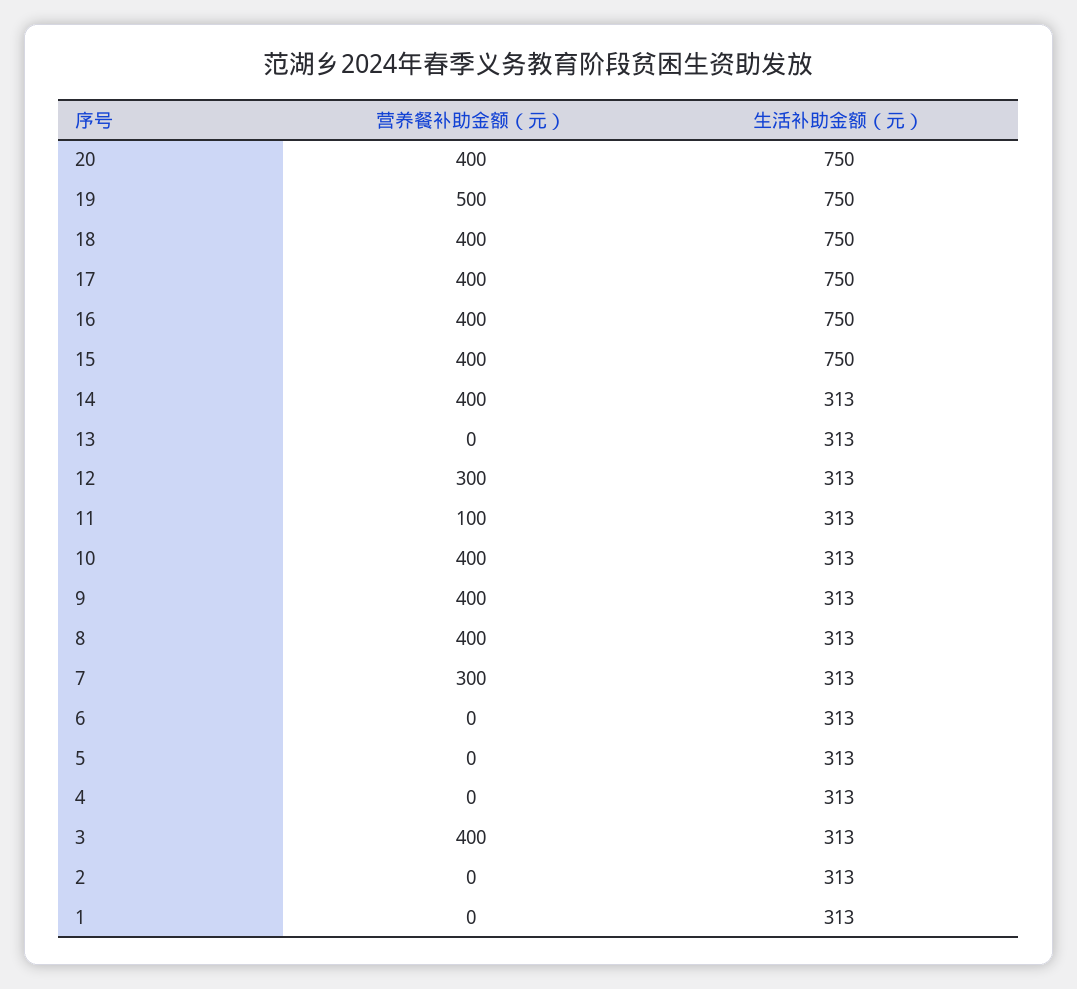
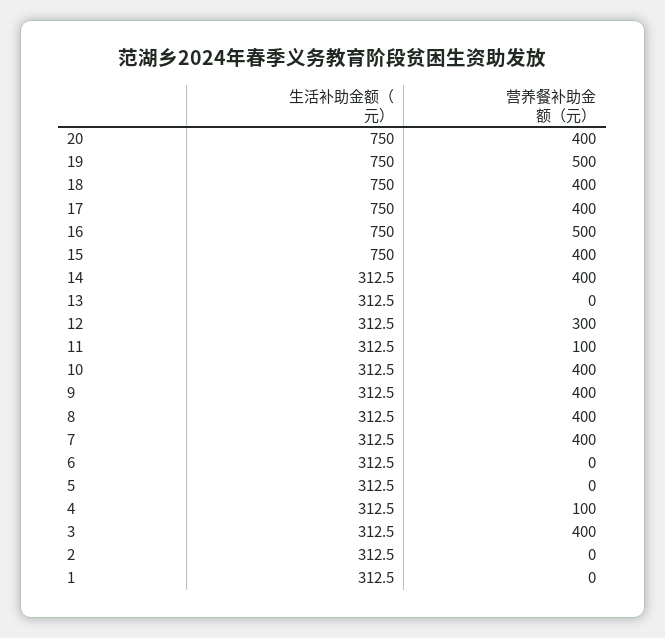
营养餐补助金额（元）, 16: 400 -> 500
营养餐补助金额（元）, 7: 300 -> 400
营养餐补助金额（元）, 4: 0 -> 100

